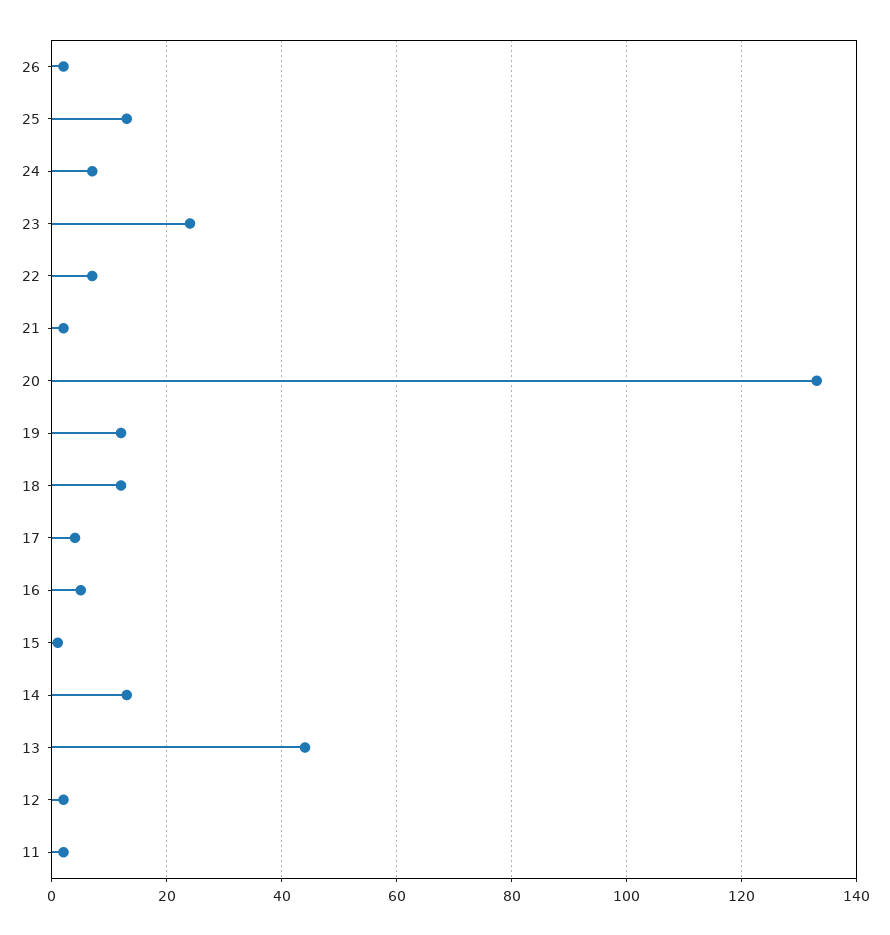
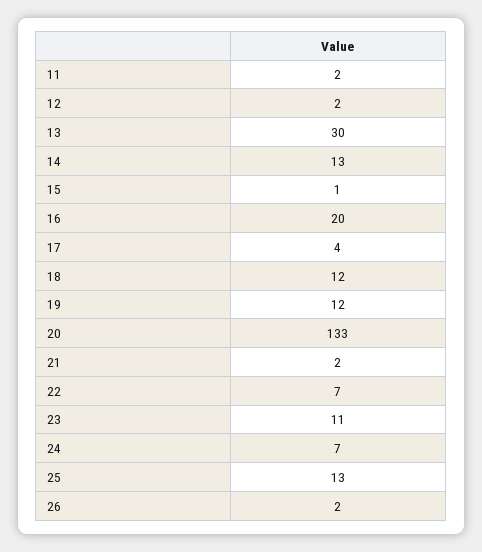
23: 25 -> 11
16: 5 -> 20
13: 45 -> 30

